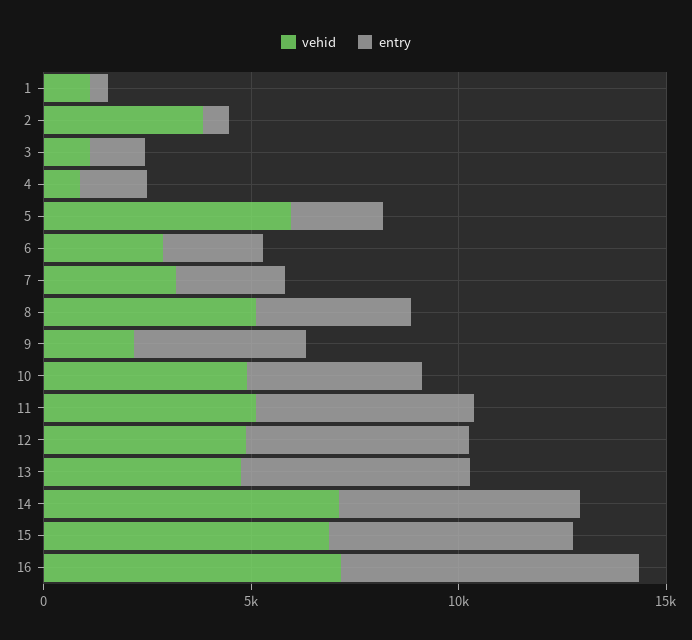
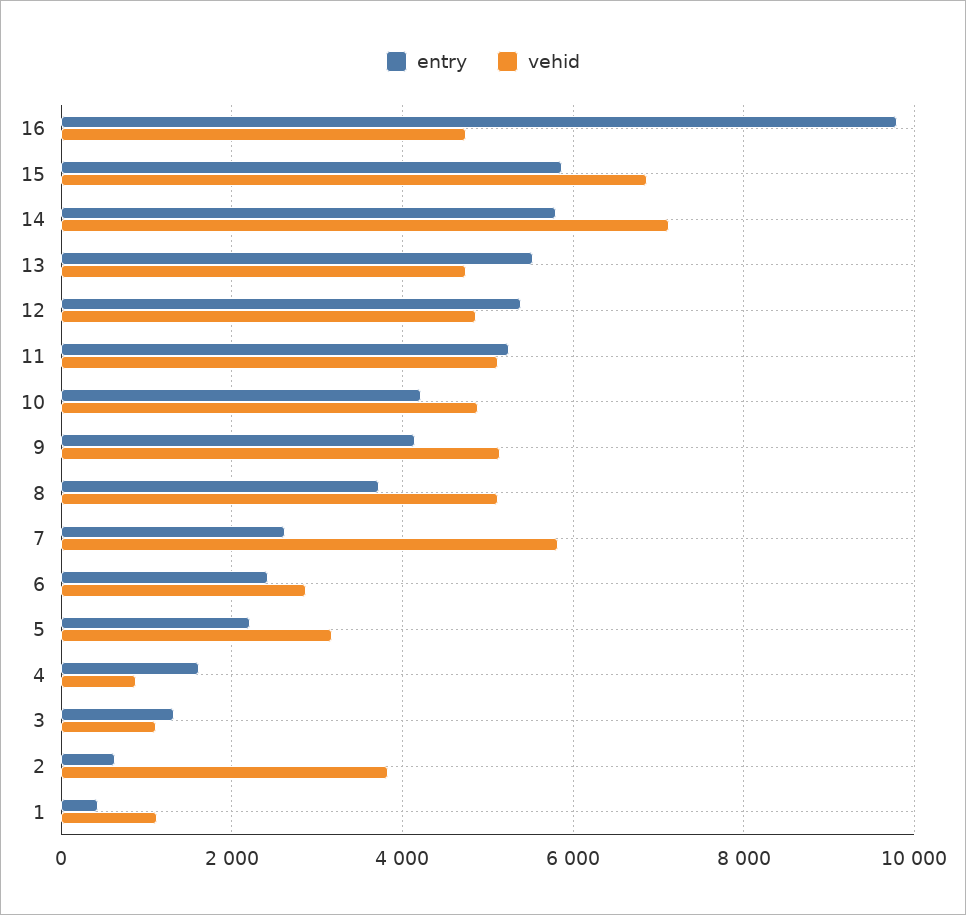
vehid, 5: 6000 -> 3200
vehid, 7: 3000 -> 5800
vehid, 9: 2000 -> 5200
vehid, 16: 7000 -> 4800
entry, 16: 7000 -> 9800

